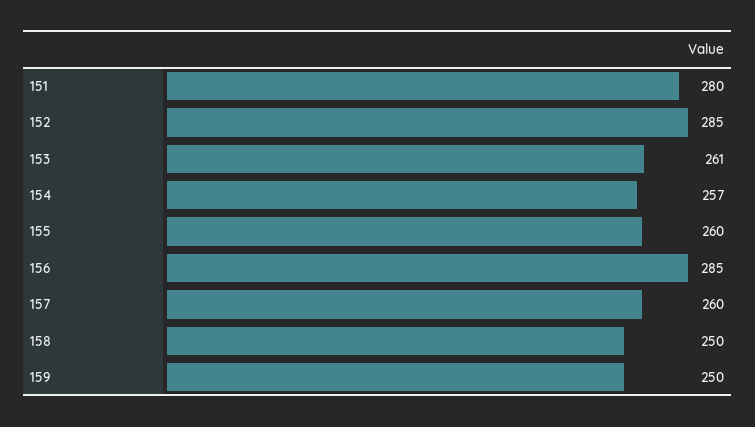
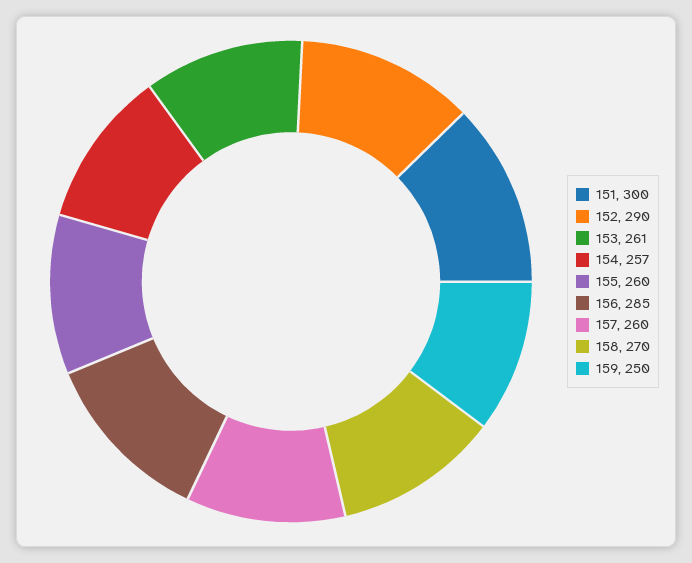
151: 280 -> 300
152: 285 -> 290
158: 250 -> 270

